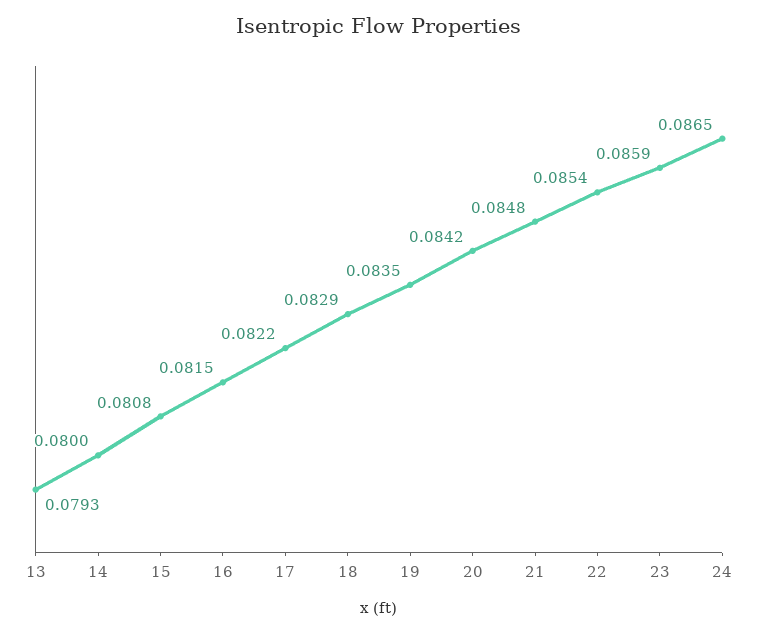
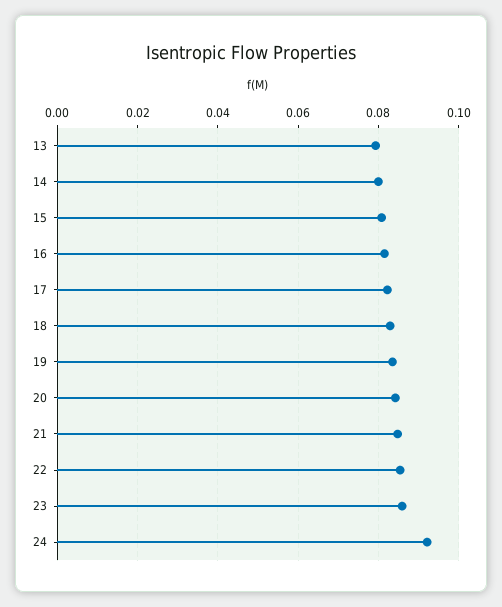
24: 0.0865 -> 0.092

